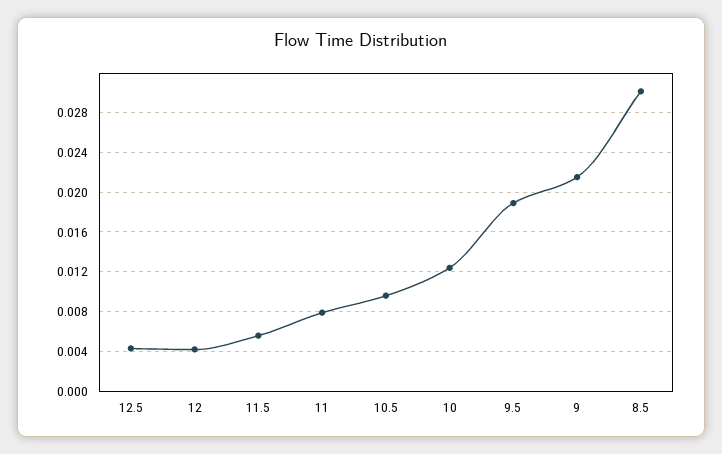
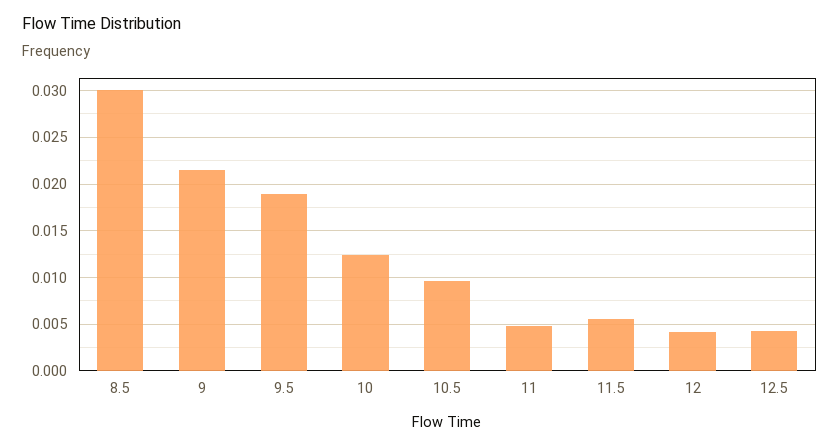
11: 0.008 -> 0.005

